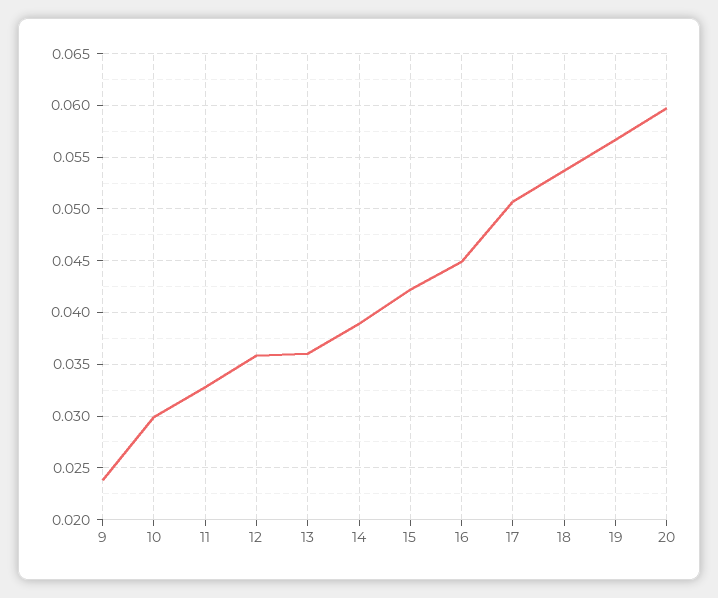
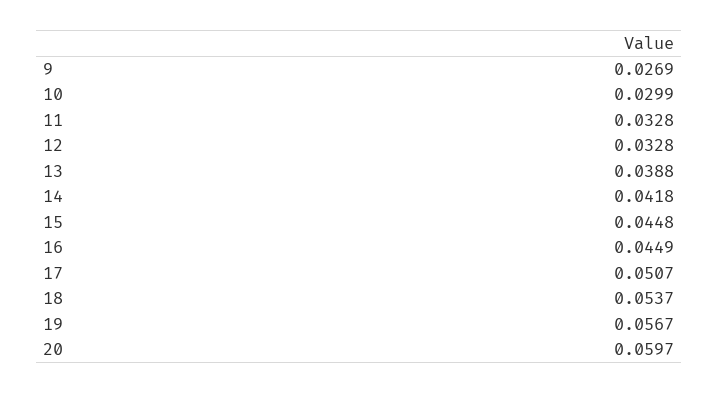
9: 0.024 -> 0.0269
12: 0.036 -> 0.0328
13: 0.036 -> 0.0388
14: 0.039 -> 0.0418
15: 0.042 -> 0.0448

